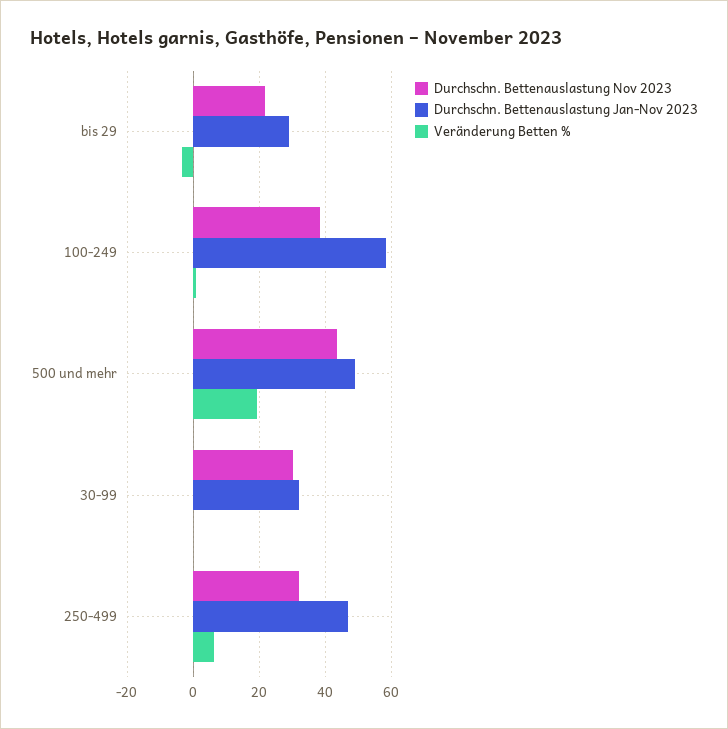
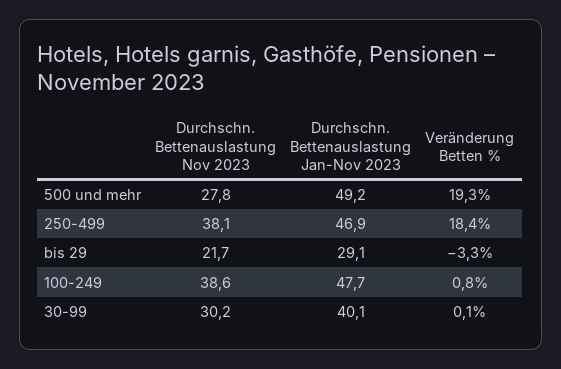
Durchschn. Bettenauslastung Jan-Nov 2023, 100-249: 58 -> 47.7
Durchschn. Bettenauslastung Nov 2023, 500 und mehr: 44 -> 27.8
Durchschn. Bettenauslastung Jan-Nov 2023, 30-99: 32 -> 40.1
Durchschn. Bettenauslastung Nov 2023, 250-499: 32 -> 38.1
Veränderung Betten %, 250-499: 6 -> 18.4

